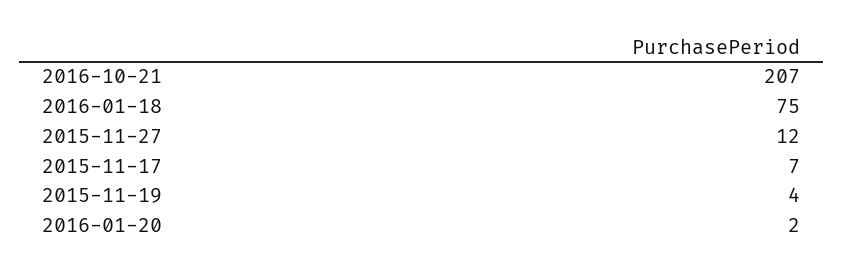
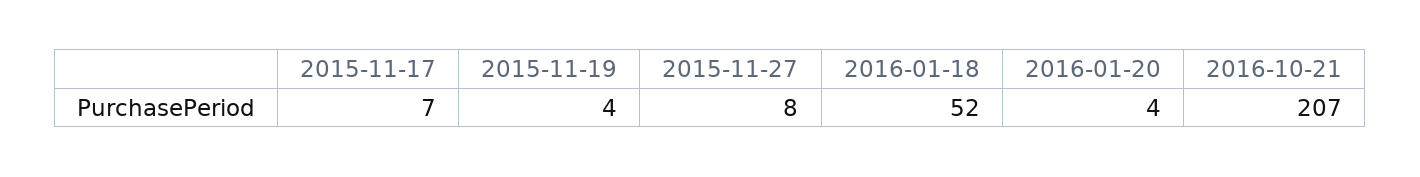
2016-01-18: 75 -> 52
2015-11-27: 12 -> 8
2016-01-20: 2 -> 4

